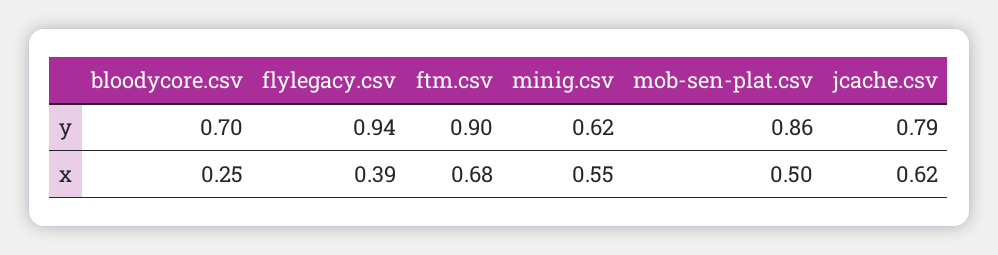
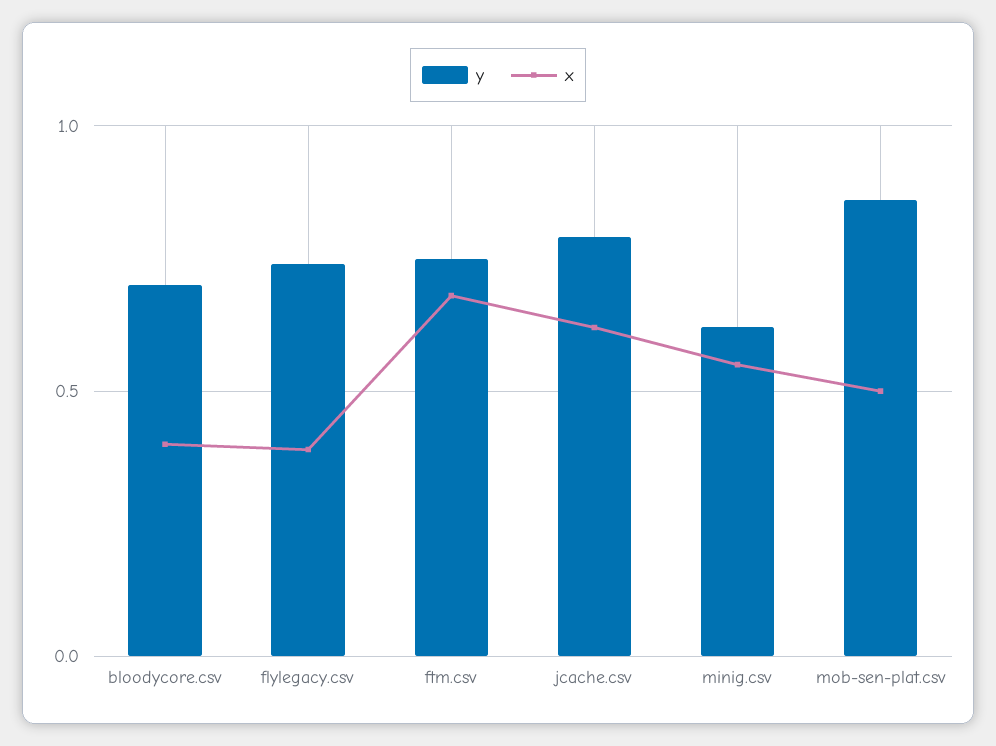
y, flylegacy.csv: 0.94 -> 0.75
y, ftm.csv: 0.9 -> 0.75
x, bloodycore.csv: 0.25 -> 0.4

